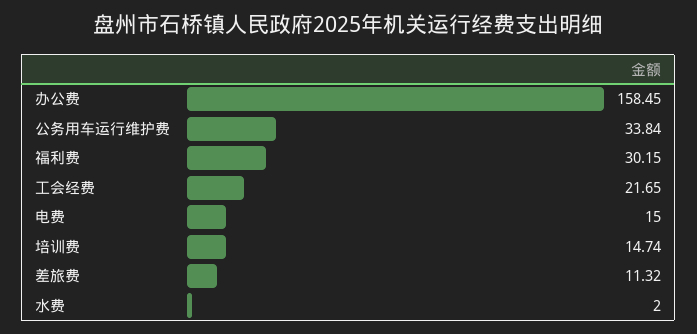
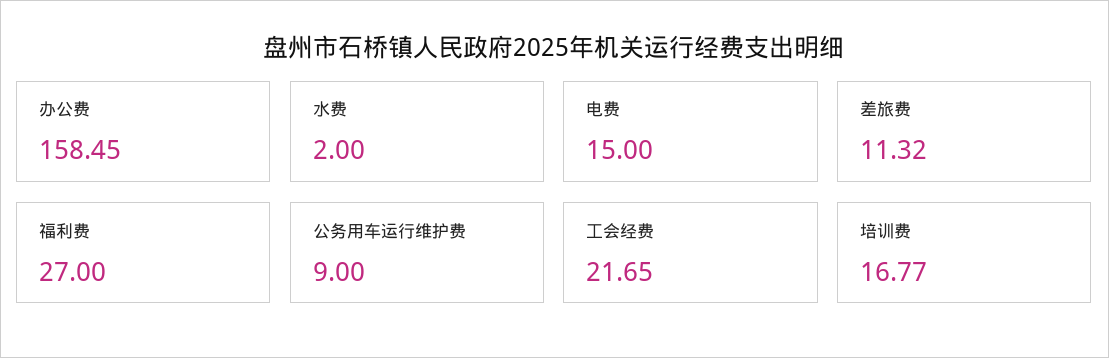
公务用车运行维护费: 33.84 -> 9
福利费: 30.15 -> 27
培训费: 14.74 -> 16.77

